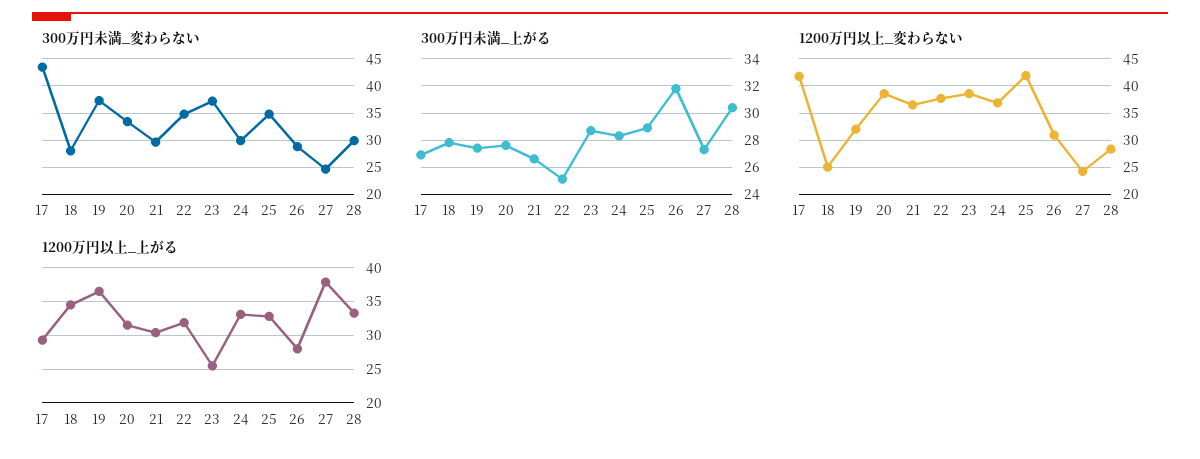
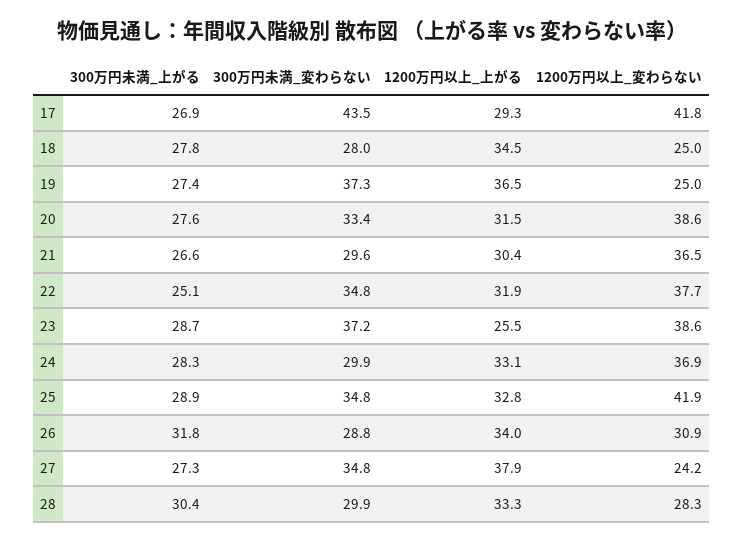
300万円未満_変わらない, 27: 25 -> 34.8
1200万円以上_変わらない, 19: 32.5 -> 25
1200万円以上_上がる, 26: 28 -> 34

